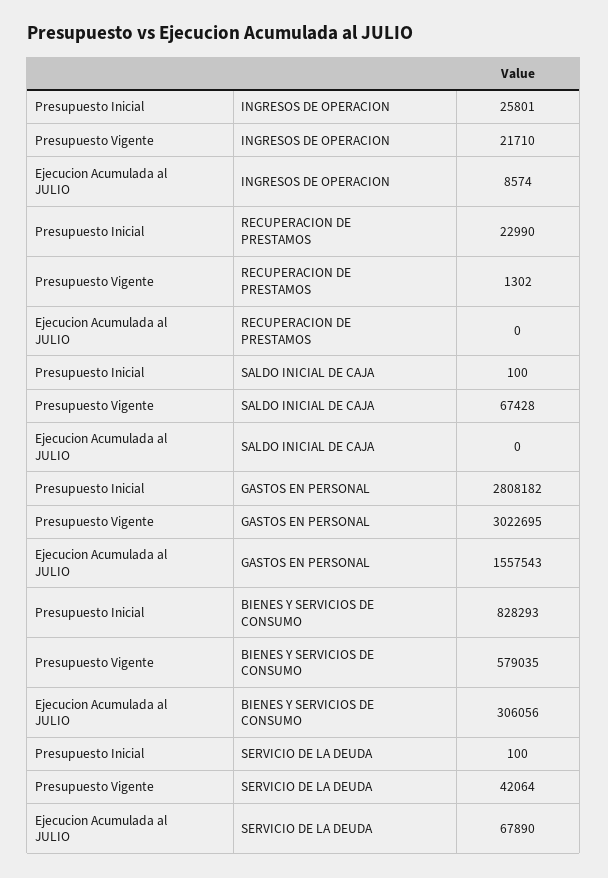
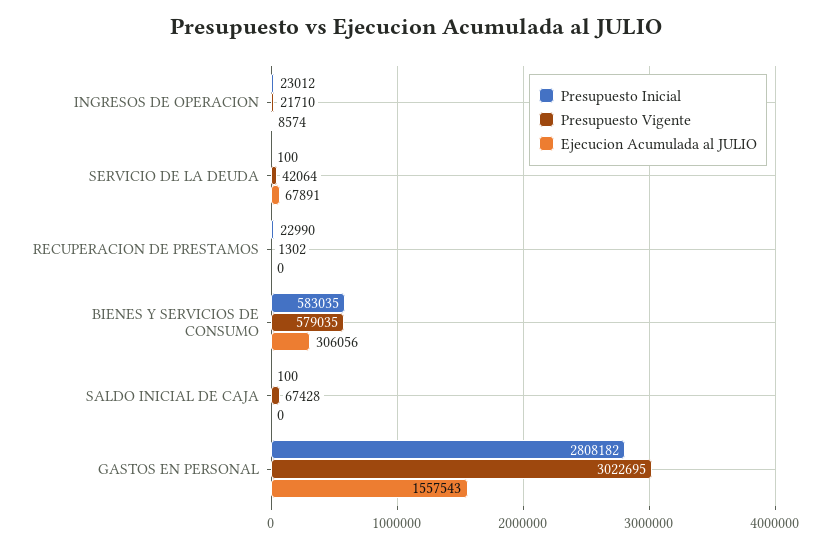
Presupuesto Inicial, INGRESOS DE OPERACION: 25801 -> 23012
Presupuesto Inicial, BIENES Y SERVICIOS DE CONSUMO: 828293 -> 583035
Ejecucion Acumulada al JULIO, SERVICIO DE LA DEUDA: 67890 -> 67891

